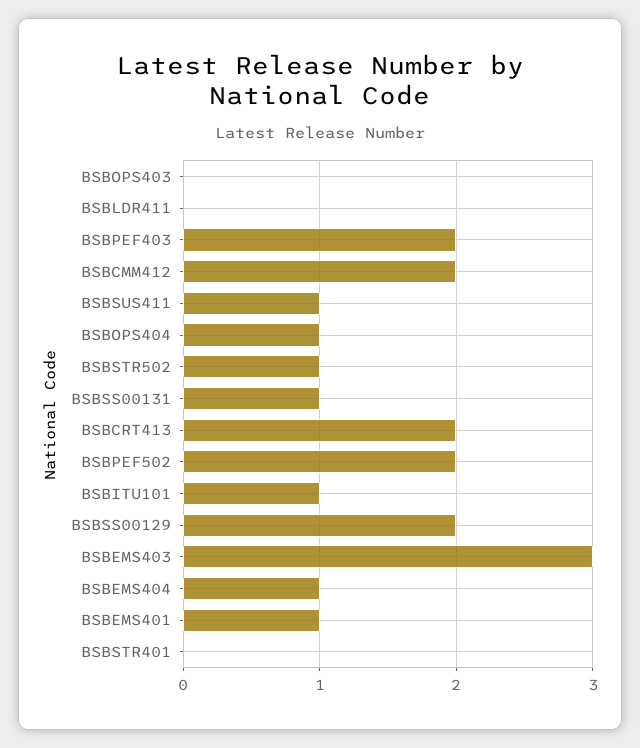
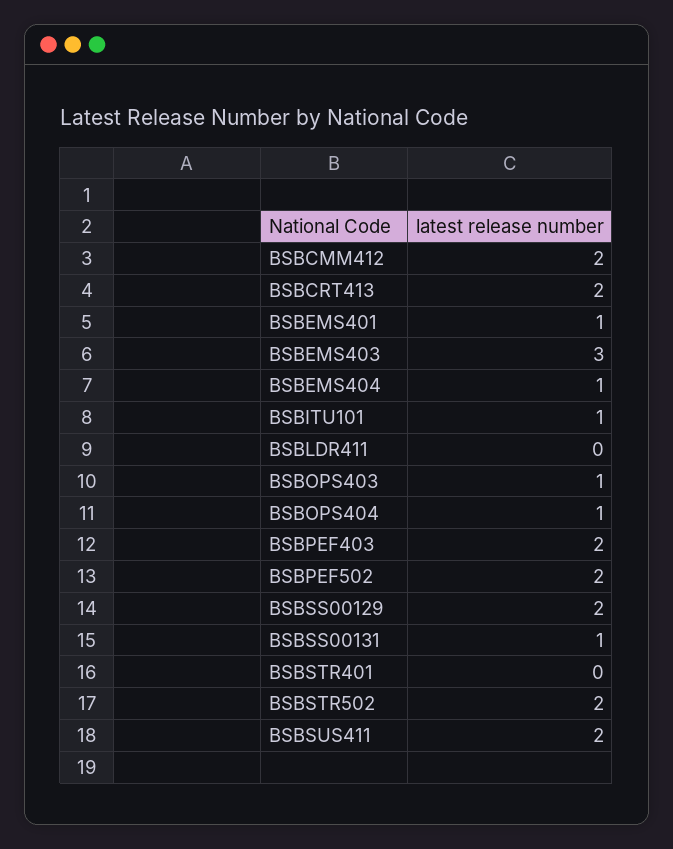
BSBOPS403: 0 -> 1
BSBSUS411: 1 -> 2
BSBSTR502: 1 -> 2

